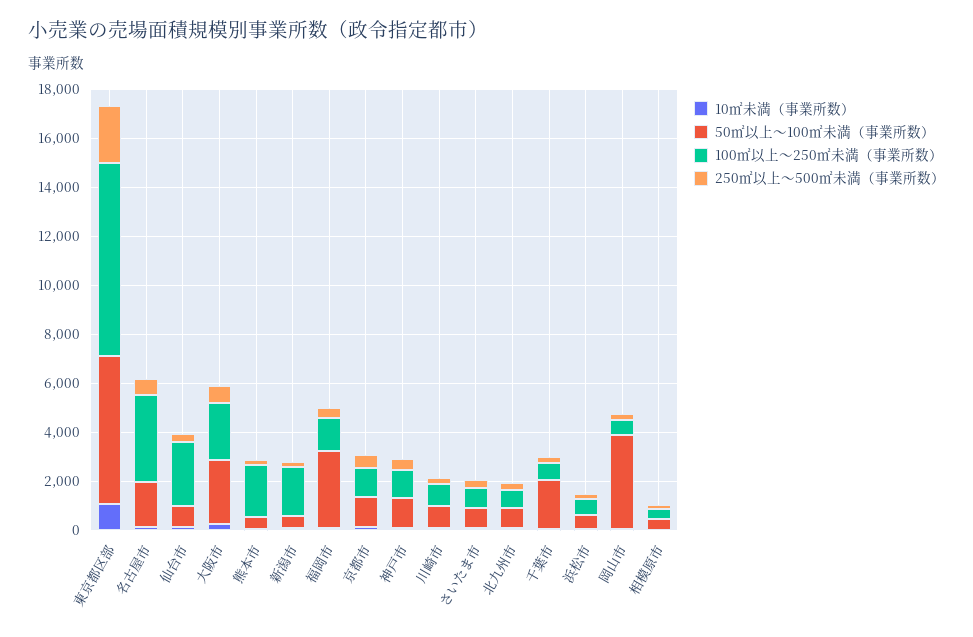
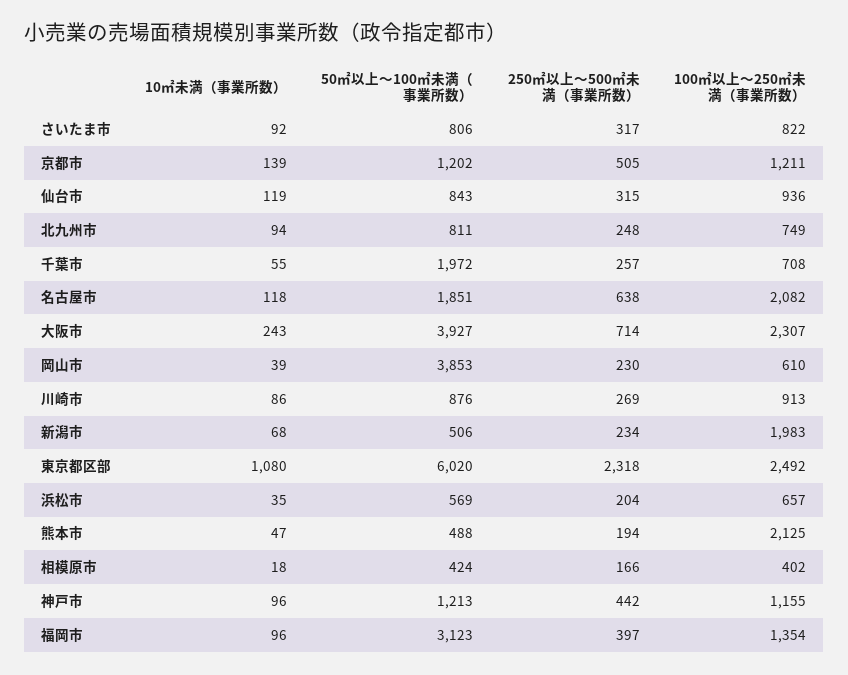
100㎡以上～250㎡未満（事業所数）, 東京都区部: 8000 -> 2492
100㎡以上～250㎡未満（事業所数）, 名古屋市: 3500 -> 2082
100㎡以上～250㎡未満（事業所数）, 仙台市: 2500 -> 936
50㎡以上～100㎡未満（事業所数）, 大阪市: 2500 -> 3927

